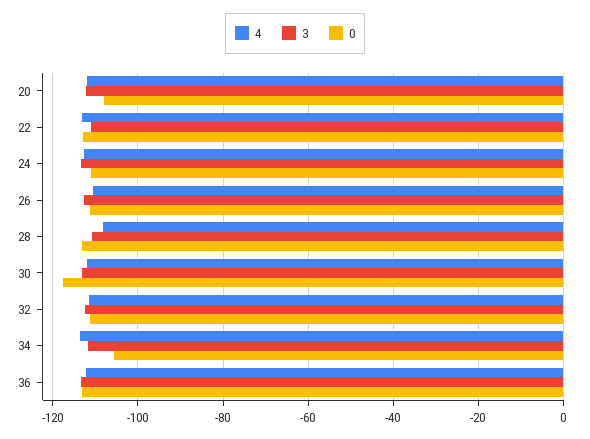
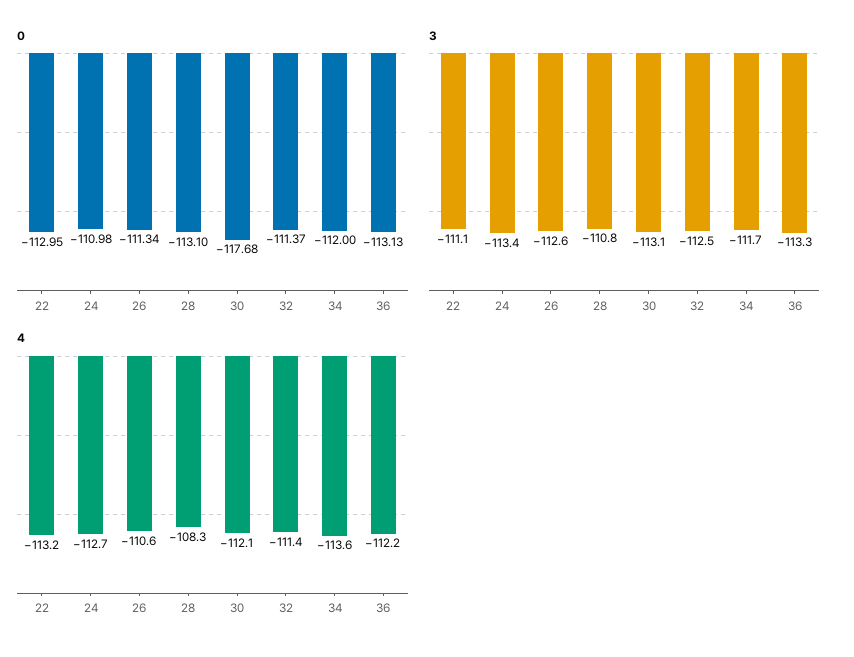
4, 20: -112 -> none
3, 20: -112 -> none
0, 20: -108 -> none
0, 34: -106 -> -112

